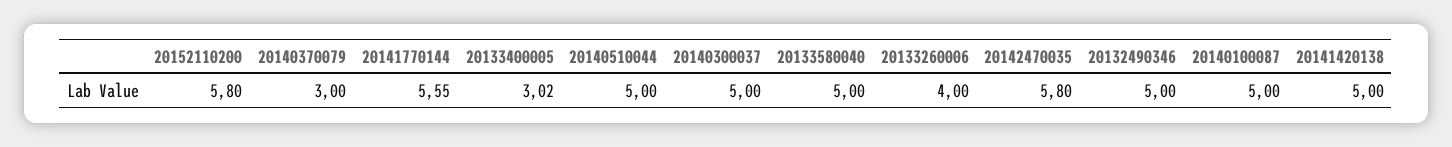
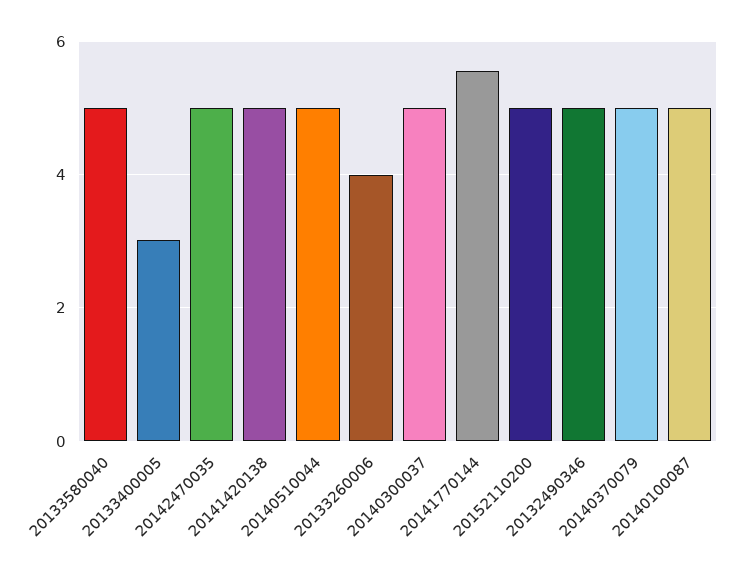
20152110200: 5.8 -> 5
20140370079: 3 -> 5
20142470035: 5.8 -> 5

